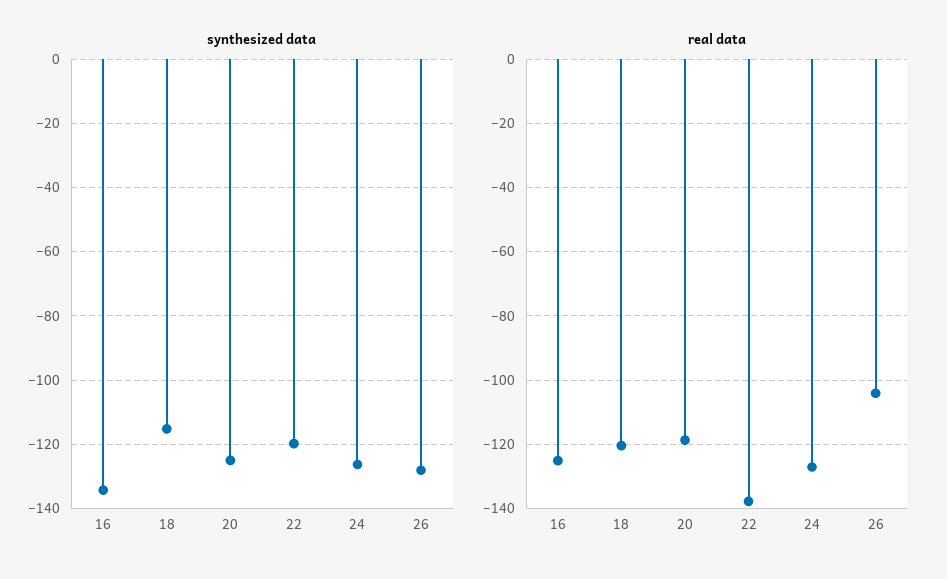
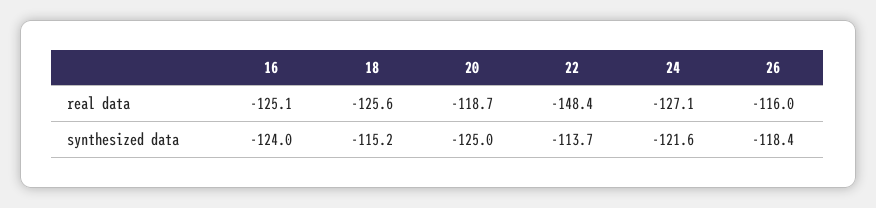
synthesized data, 16: -134 -> -124
synthesized data, 22: -120 -> -113.7
synthesized data, 24: -126 -> -121.6
synthesized data, 26: -128 -> -118.4
real data, 18: -120 -> -125.6
real data, 22: -138 -> -148.4
real data, 26: -104 -> -116

